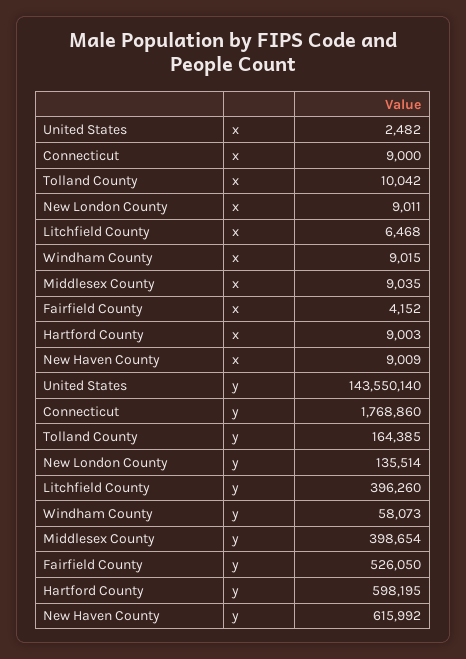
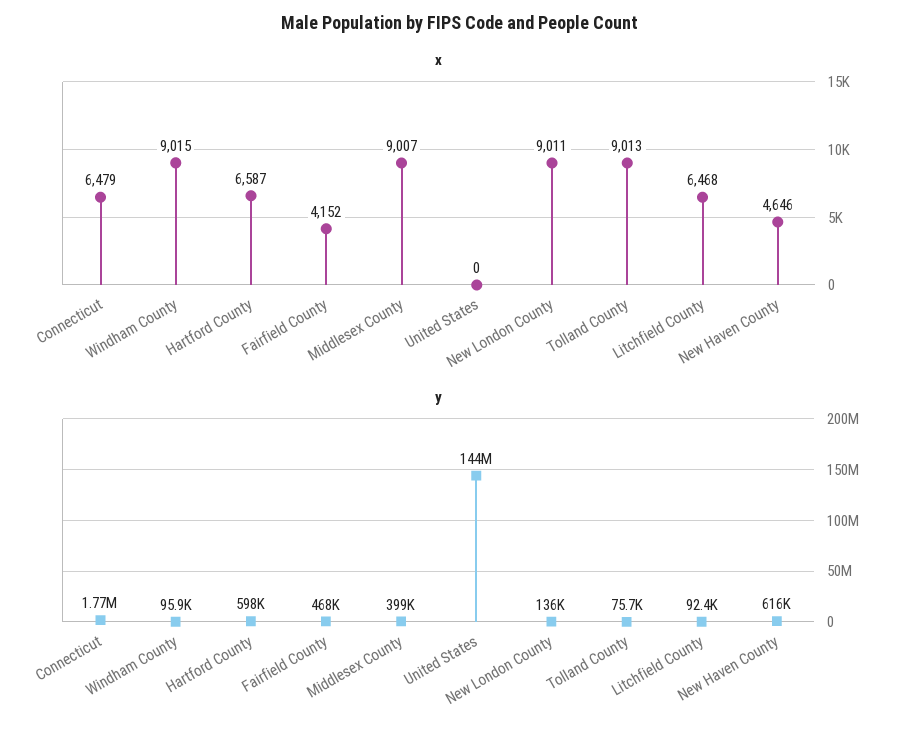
x, United States: 2482 -> 0
x, Connecticut: 9000 -> 6479
x, Tolland County: 10042 -> 9013
x, Middlesex County: 9035 -> 9007
x, Hartford County: 9003 -> 6587
x, New Haven County: 9009 -> 4646
y, Tolland County: 164385 -> 75700
y, Litchfield County: 396260 -> 92400
y, Windham County: 58073 -> 95900
y, Fairfield County: 526050 -> 468000

